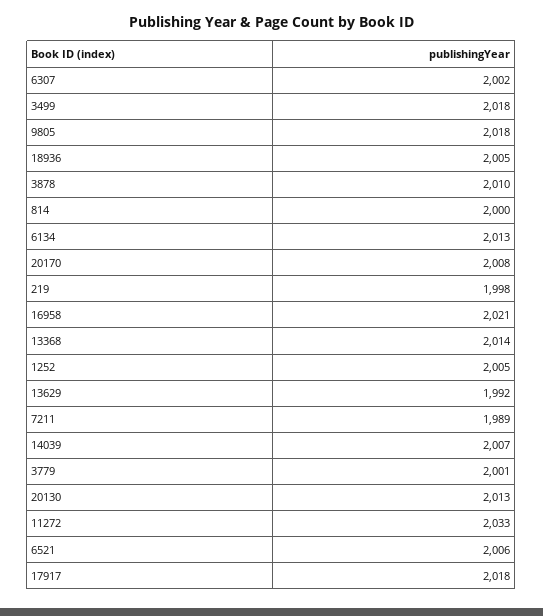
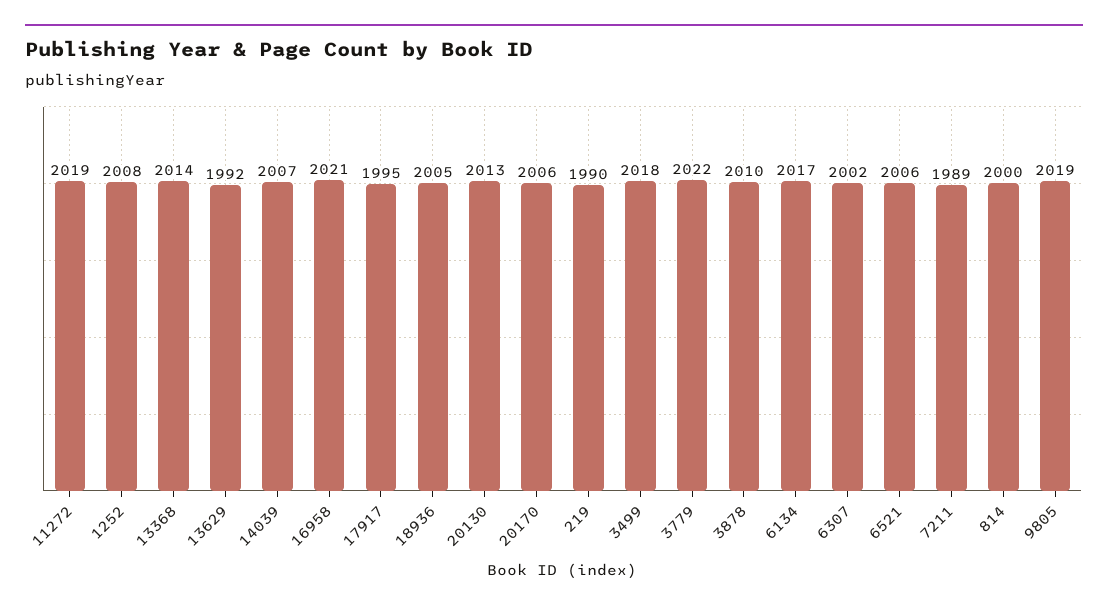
9805: 2018 -> 2019
6134: 2013 -> 2017
20170: 2008 -> 2006
219: 1998 -> 1990
1252: 2005 -> 2008
3779: 2001 -> 2022
11272: 2033 -> 2019
17917: 2018 -> 1995

